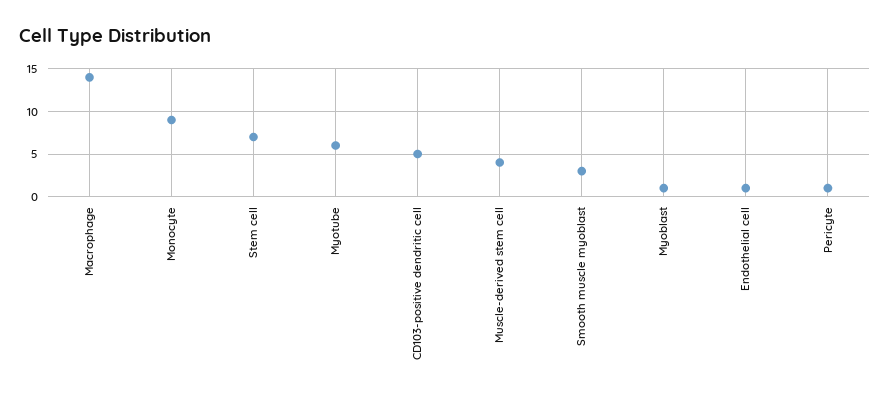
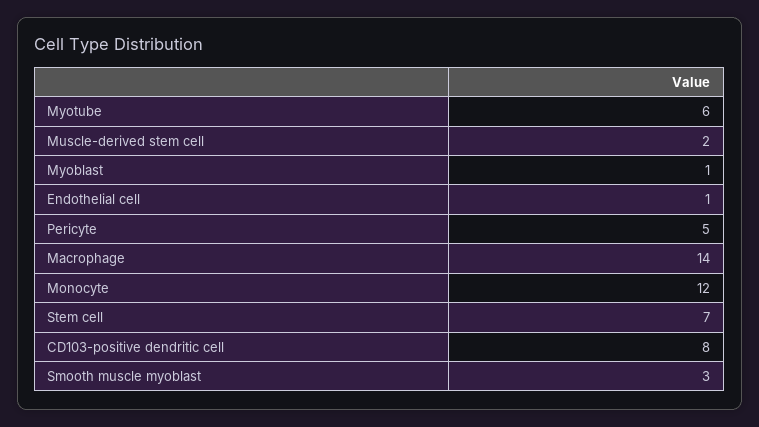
Monocyte: 9 -> 12
CD103-positive dendritic cell: 5 -> 8
Muscle-derived stem cell: 4 -> 2
Pericyte: 1 -> 5

